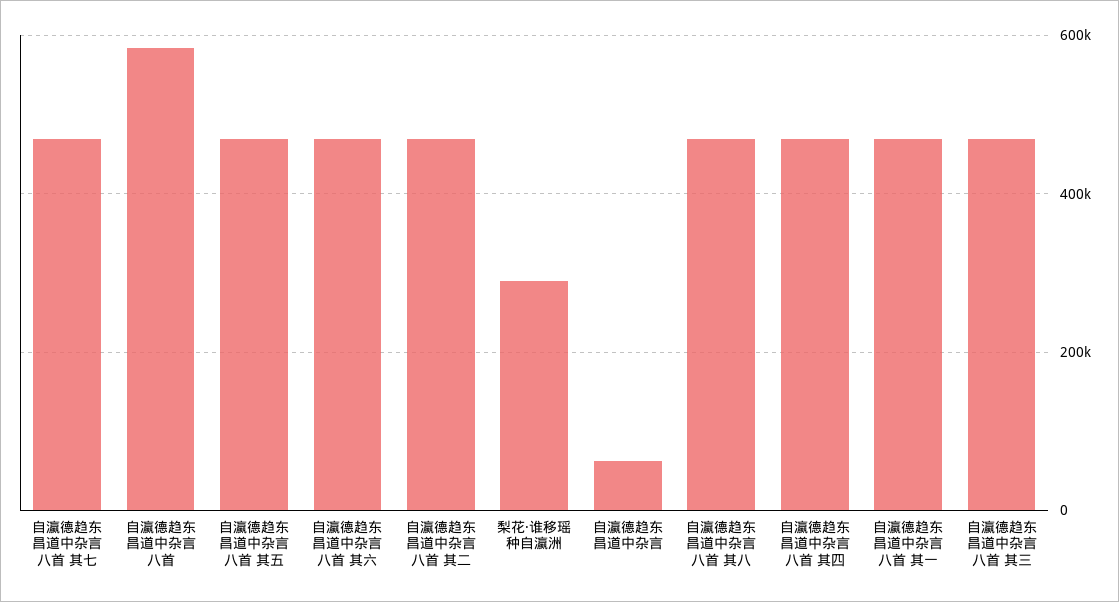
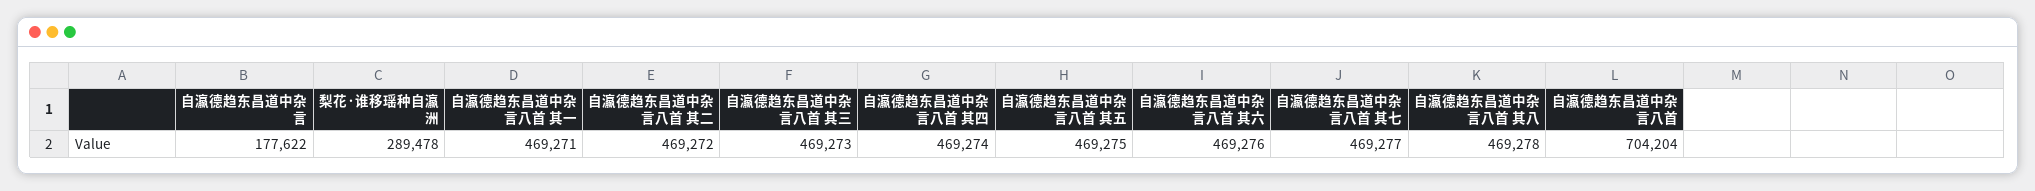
自瀛德趋东昌道中杂言八首: 580000 -> 704204
自瀛德趋东昌道中杂言: 60000 -> 177622

